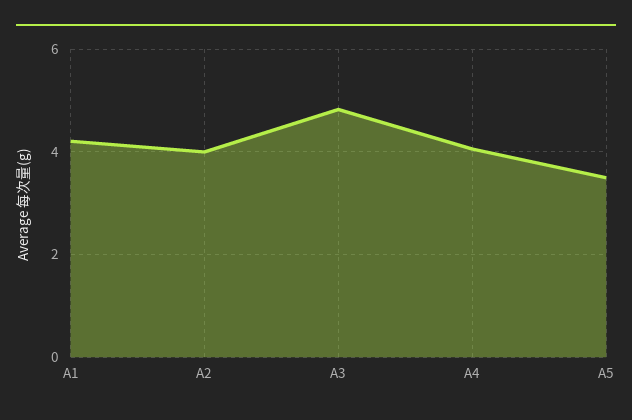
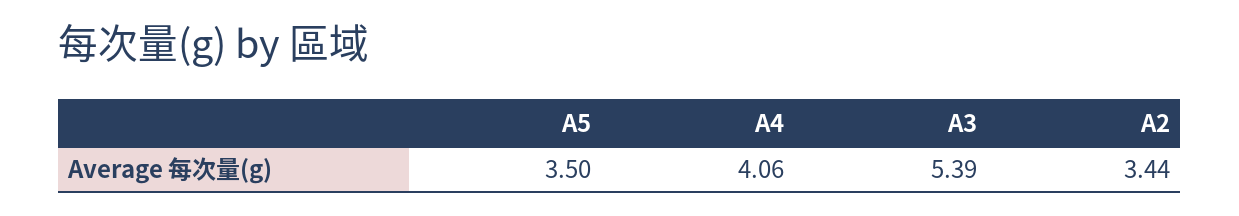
A1: 4.2 -> none
A2: 4 -> 3.44
A3: 4.8 -> 5.39

